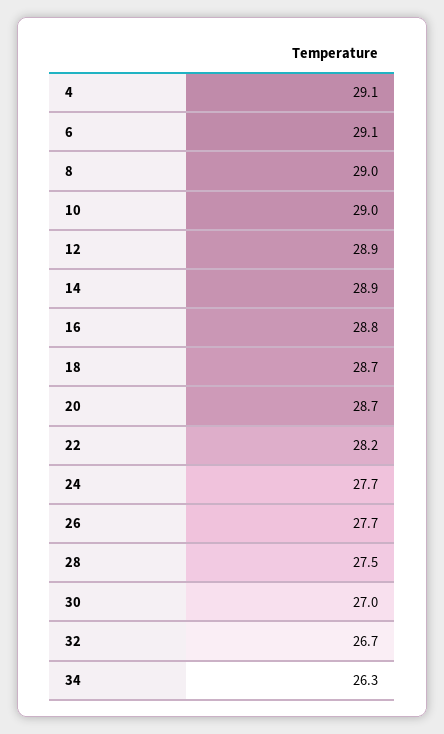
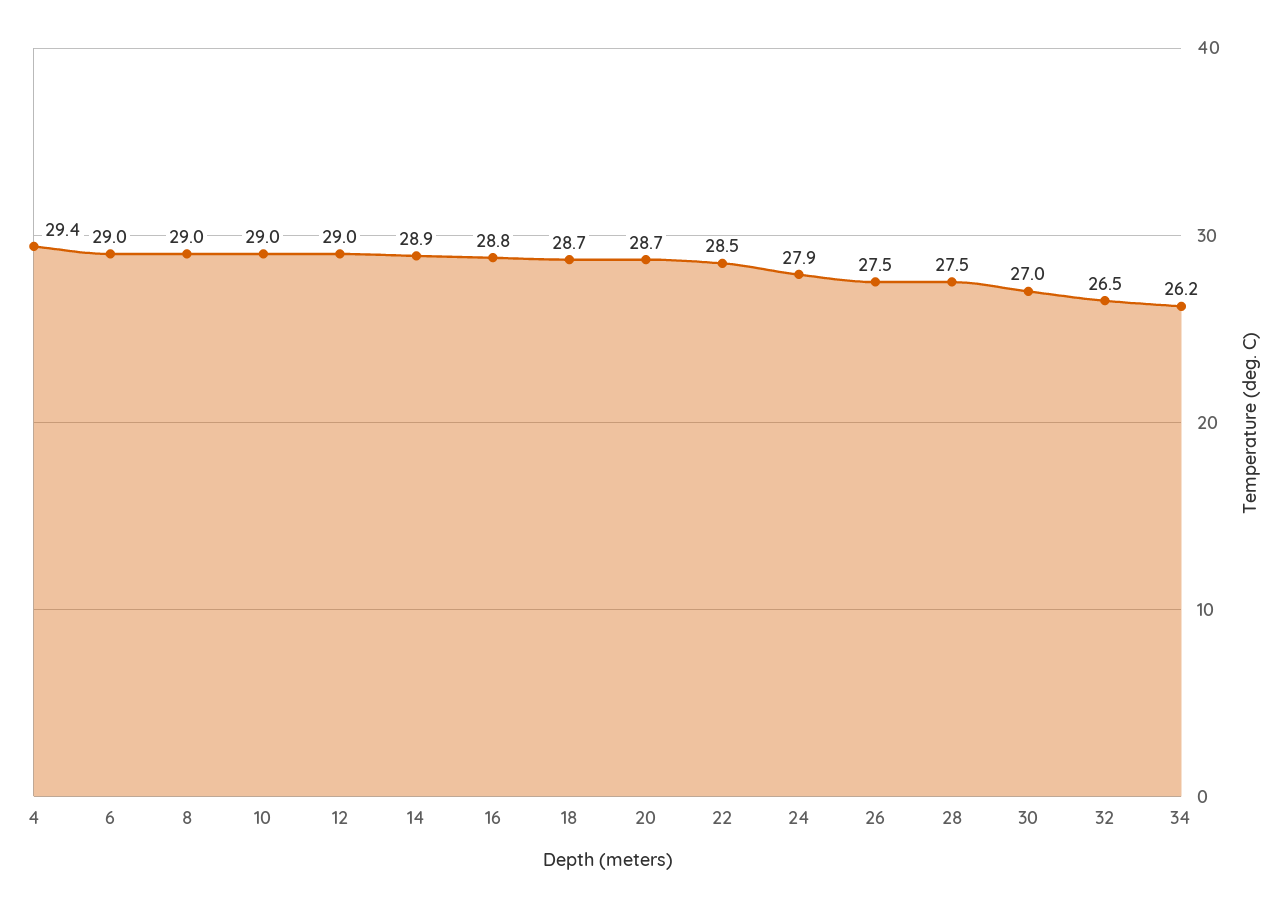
4: 29.1 -> 29.4
6: 29.1 -> 29
12: 28.9 -> 29
22: 28.2 -> 28.5
24: 27.7 -> 27.9
26: 27.7 -> 27.5
32: 26.7 -> 26.5
34: 26.3 -> 26.2

